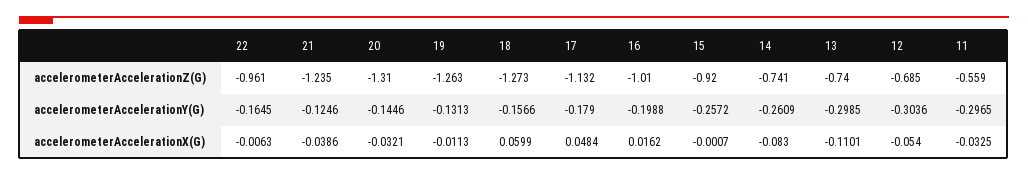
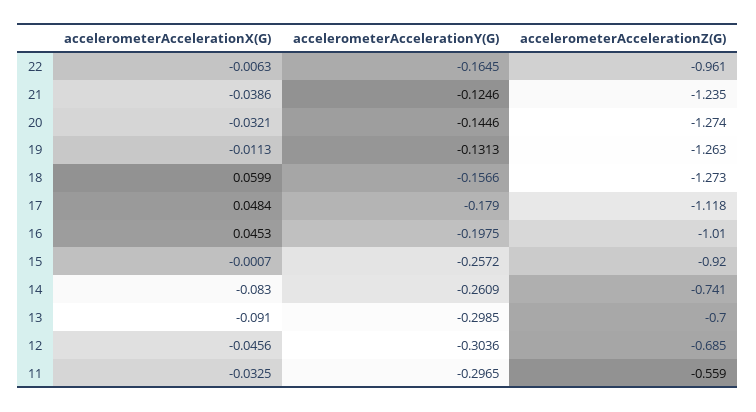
20, accelerometerAccelerationZ(G): -1.31 -> -1.274
17, accelerometerAccelerationZ(G): -1.132 -> -1.118
13, accelerometerAccelerationZ(G): -0.74 -> -0.7
16, accelerometerAccelerationY(G): -0.1988 -> -0.1975
16, accelerometerAccelerationX(G): 0.0162 -> 0.0453
13, accelerometerAccelerationX(G): -0.1101 -> -0.091
12, accelerometerAccelerationX(G): -0.054 -> -0.0456

